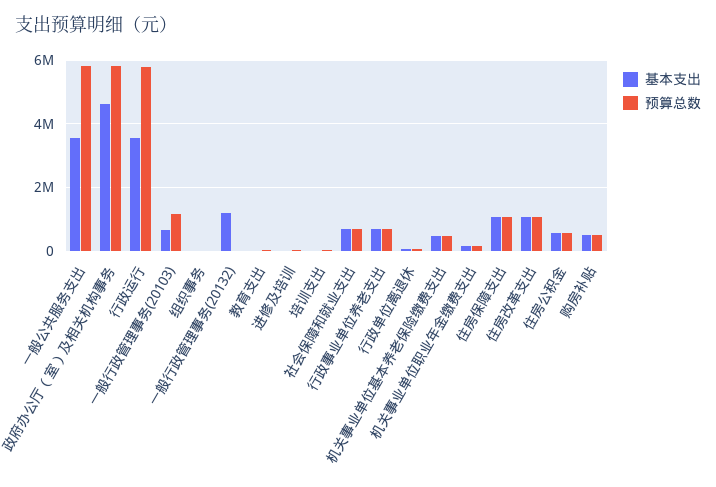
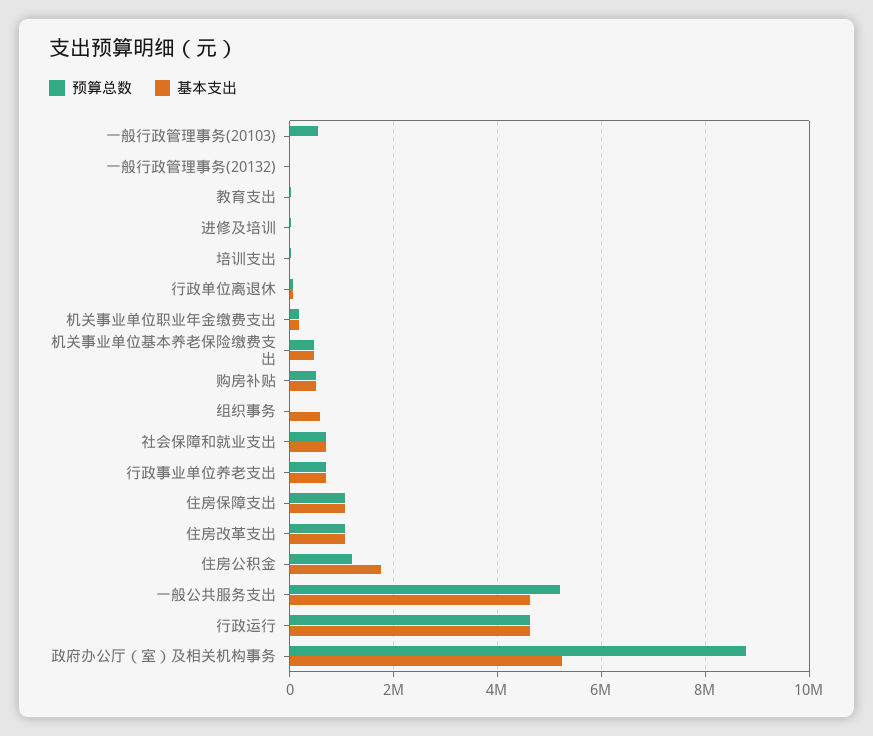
基本支出, 一般公共服务支出: 3600000 -> 4600000
预算总数, 一般公共服务支出: 5800000 -> 5200000
基本支出, 政府办公厅（室）及相关机构事务: 4600000 -> 5200000
预算总数, 政府办公厅（室）及相关机构事务: 5800000 -> 8800000
基本支出, 行政运行: 3600000 -> 4600000
预算总数, 行政运行: 5800000 -> 4600000
基本支出, 一般行政管理事务(20103): 600000 -> 0
预算总数, 一般行政管理事务(20103): 1200000 -> 600000
基本支出, 组织事务: 0 -> 600000
基本支出, 一般行政管理事务(20132): 1200000 -> 0
基本支出, 住房公积金: 600000 -> 1800000
预算总数, 住房公积金: 600000 -> 1200000

